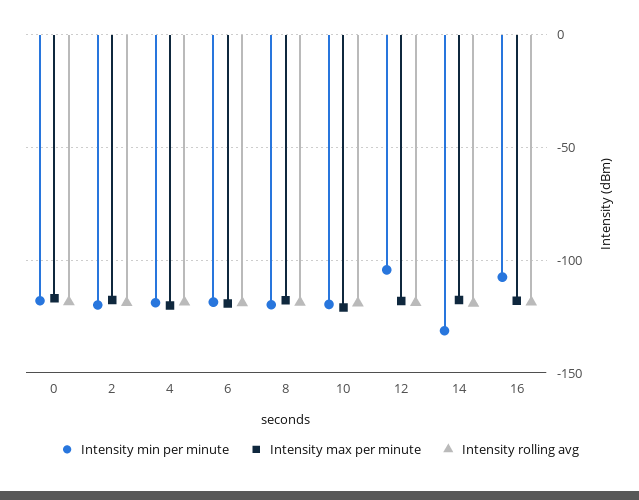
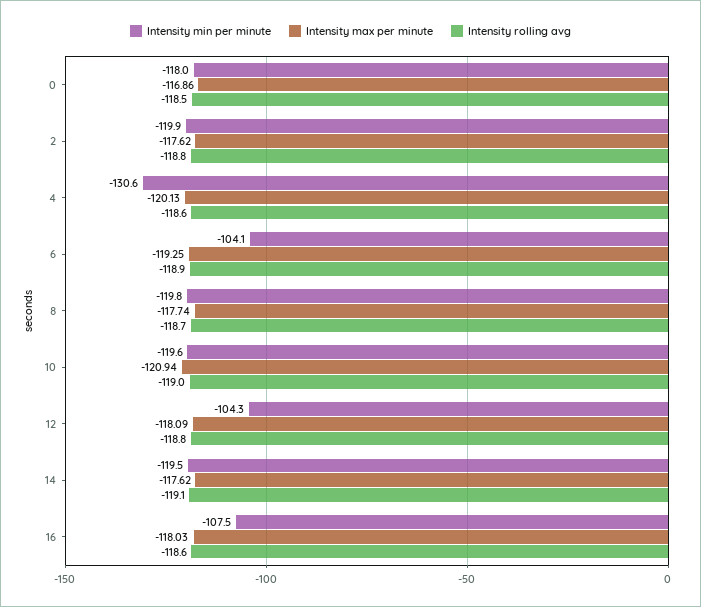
Intensity min per minute, 4: -120 -> -130.6
Intensity min per minute, 6: -120 -> -104.1
Intensity min per minute, 14: -130 -> -119.5

